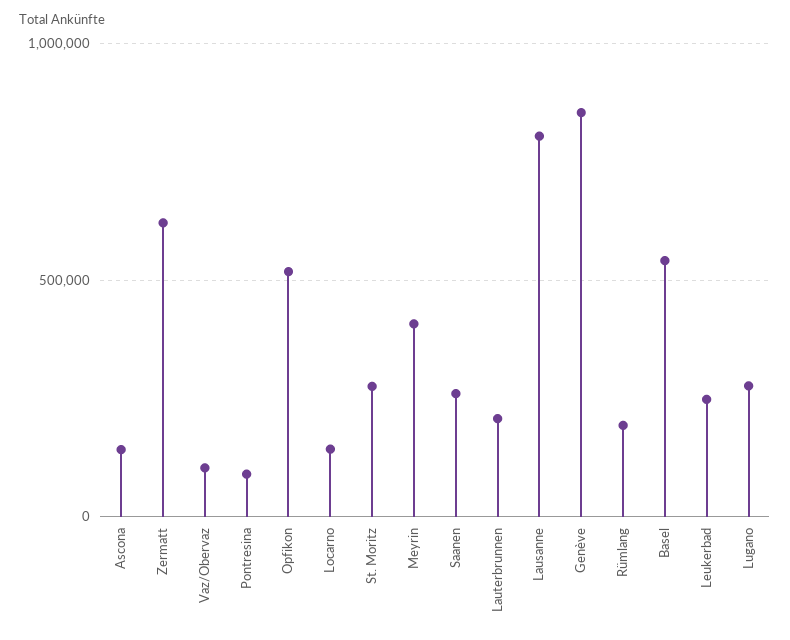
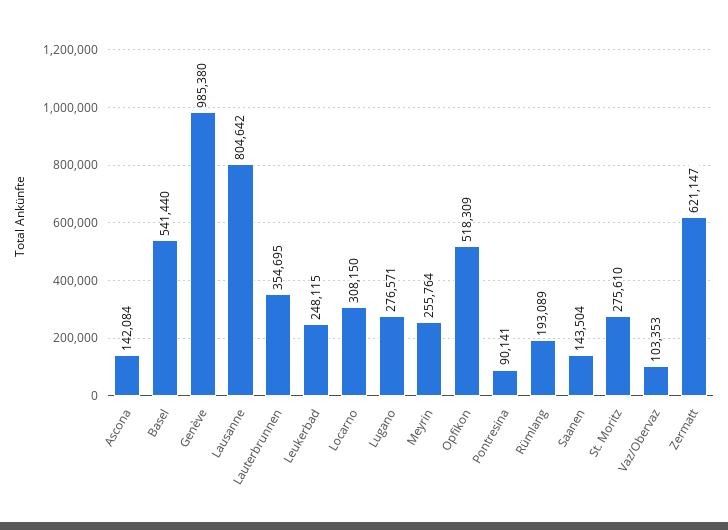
Locarno: 150000 -> 308150
Meyrin: 400000 -> 255764
Saanen: 250000 -> 143504
Lauterbrunnen: 200000 -> 354695
Genève: 850000 -> 985380

